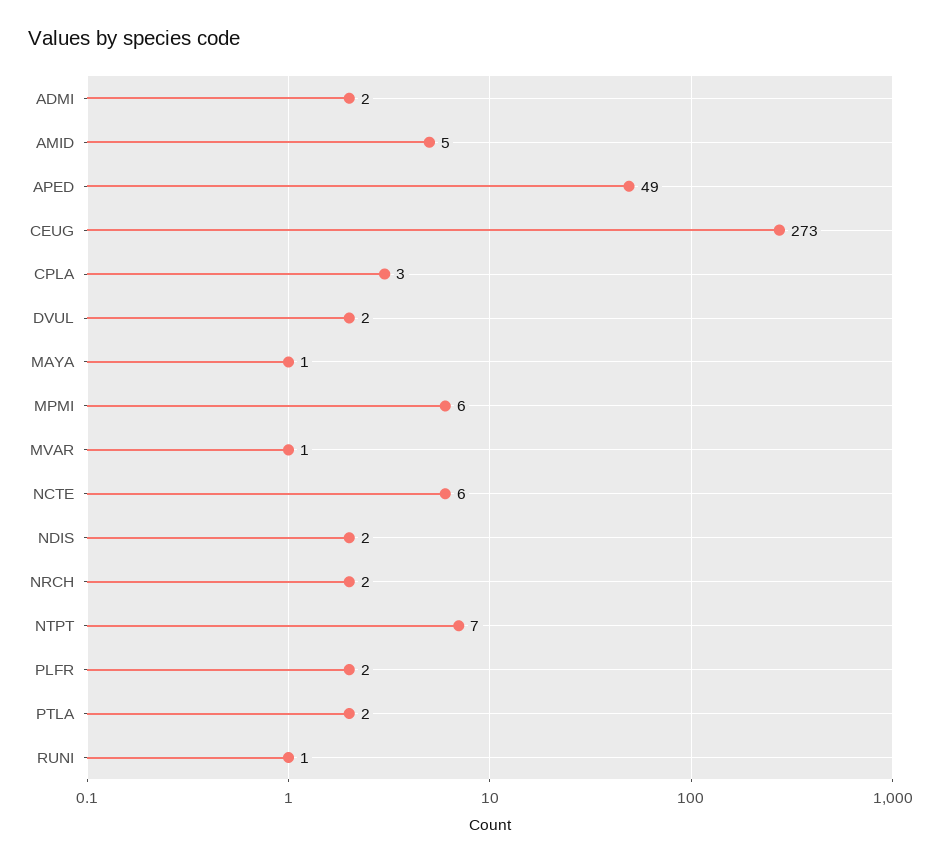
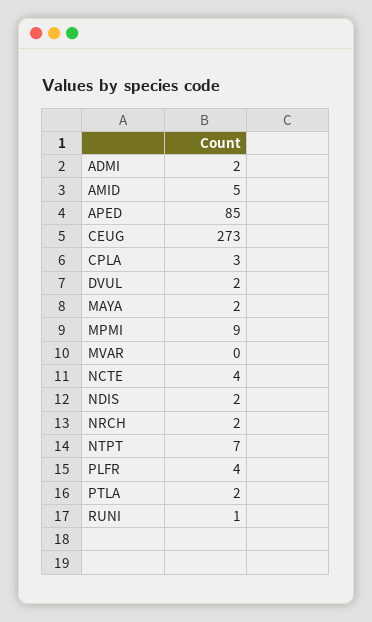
APED: 49 -> 85
MAYA: 1 -> 2
MPMI: 6 -> 9
MVAR: 1 -> 0
NCTE: 6 -> 4
PLFR: 2 -> 4

